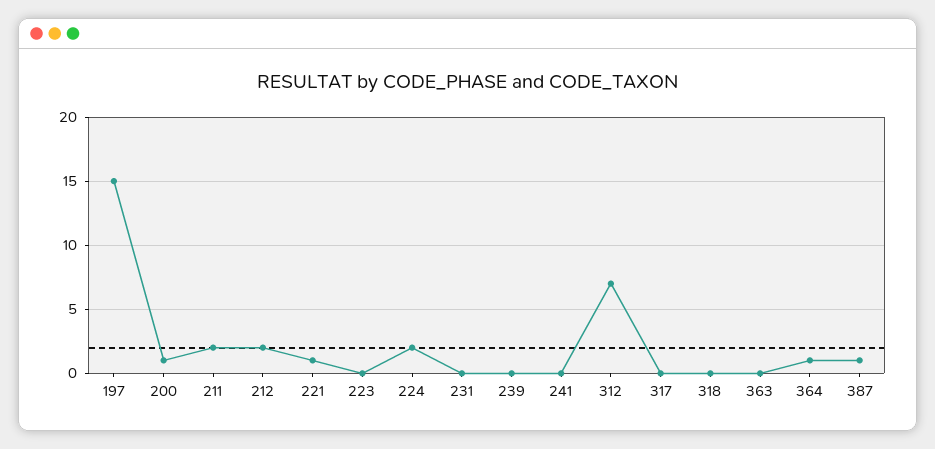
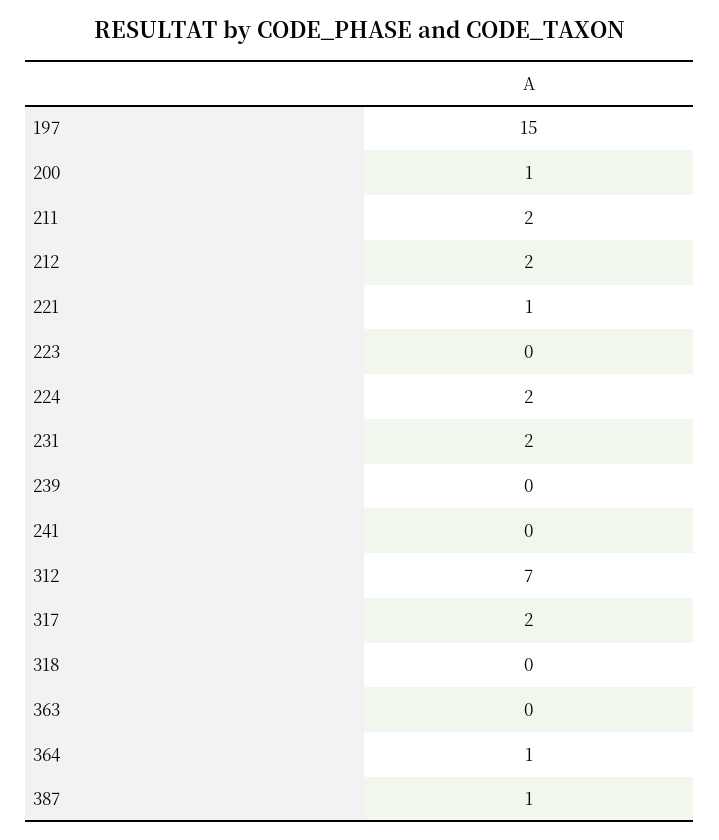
231: 0 -> 2
317: 0 -> 2

